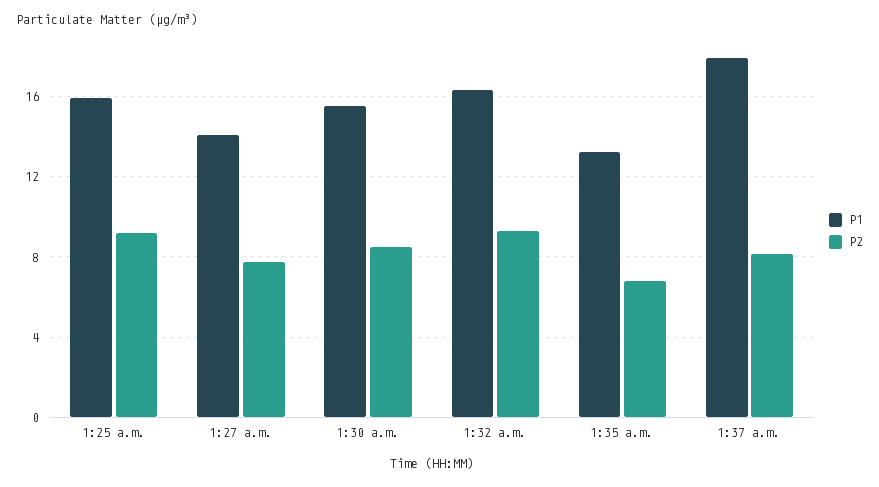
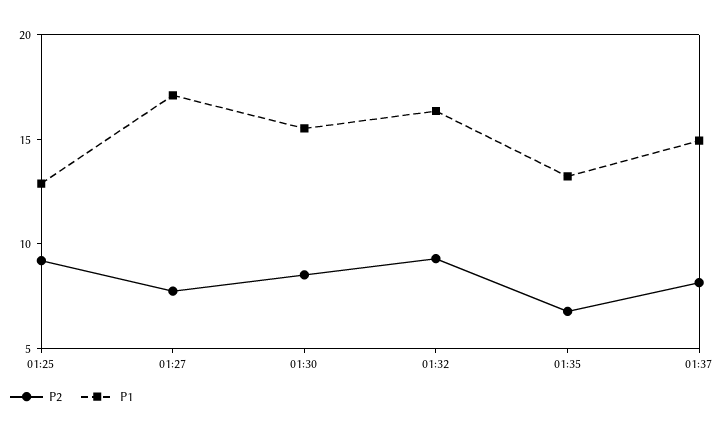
P1, 1:25 a.m.: 16 -> 13
P1, 1:27 a.m.: 14 -> 17
P1, 1:37 a.m.: 18 -> 15

